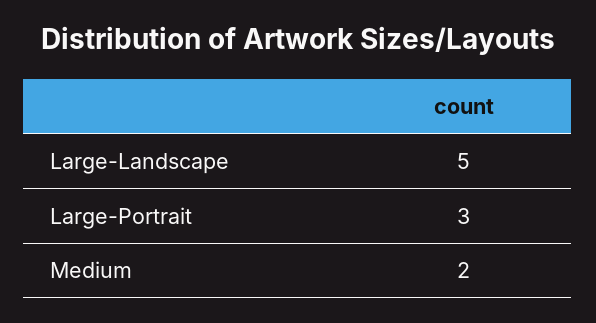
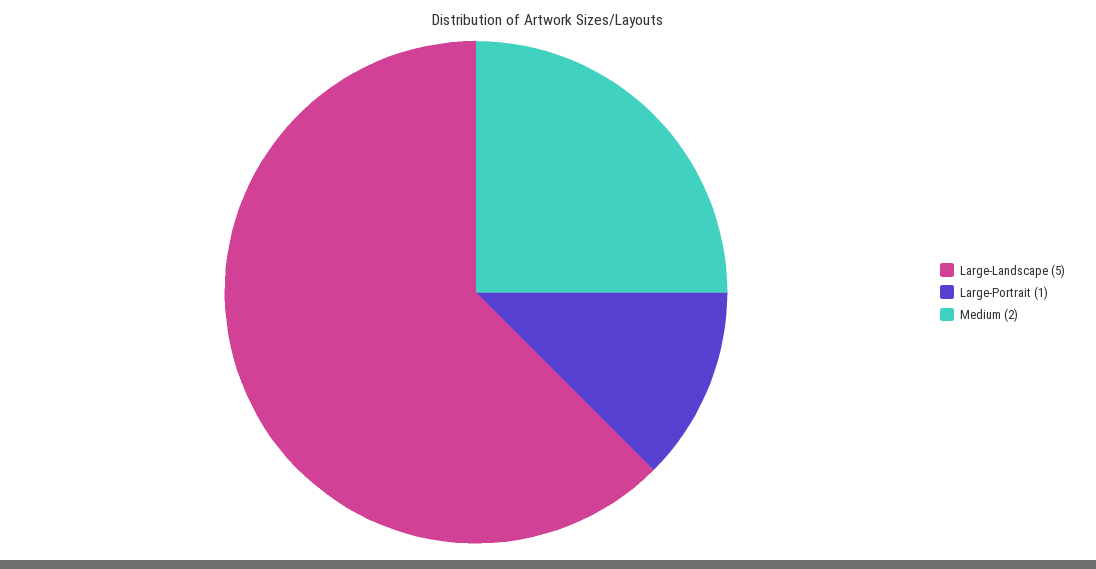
Large-Portrait: 3 -> 1

